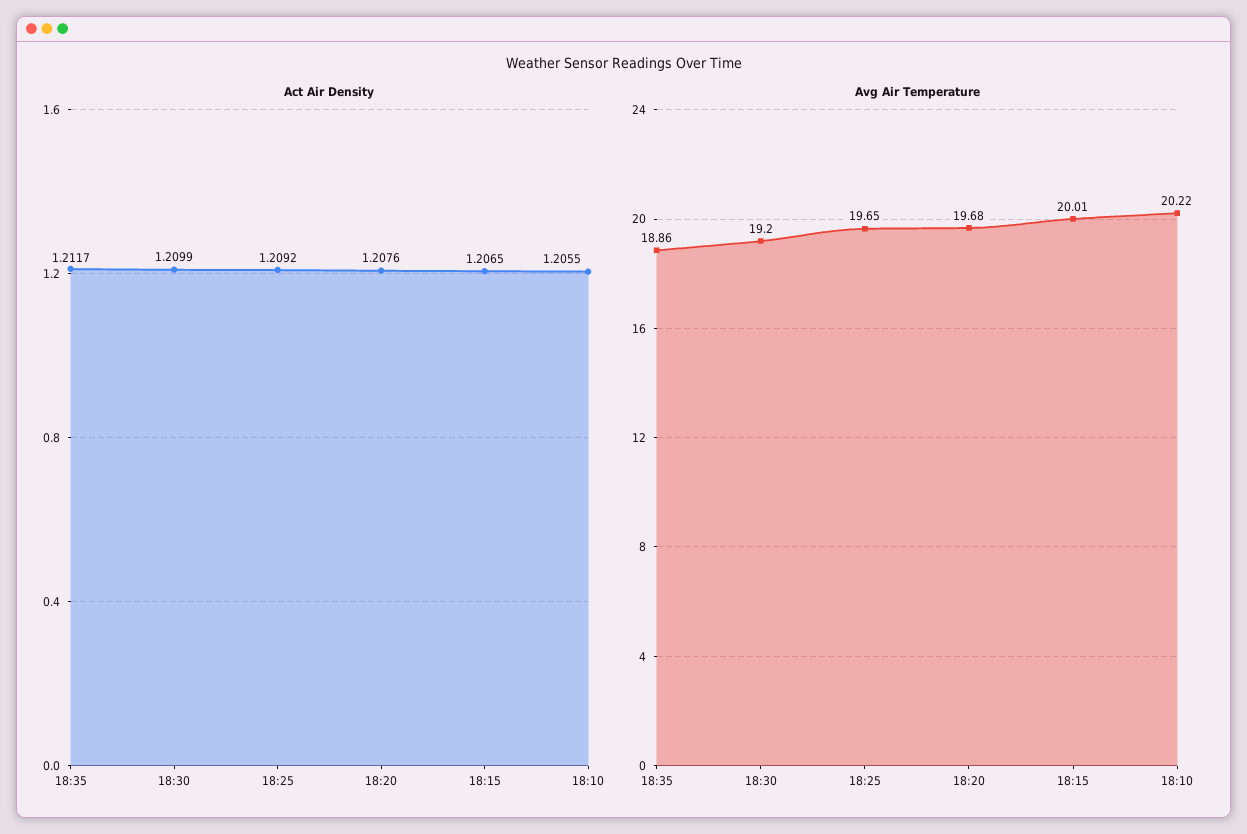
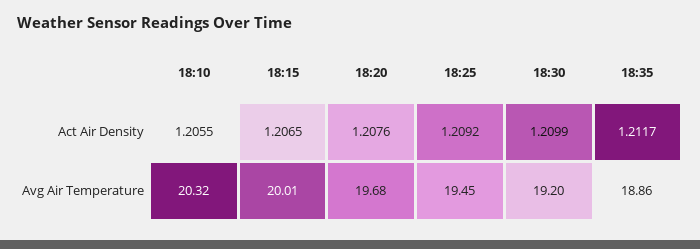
Avg Air Temperature, 18:25: 19.65 -> 19.45
Avg Air Temperature, 18:10: 20.22 -> 20.32

